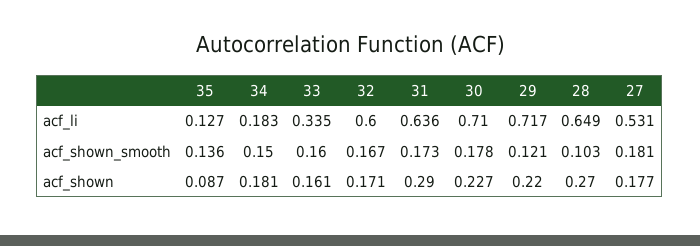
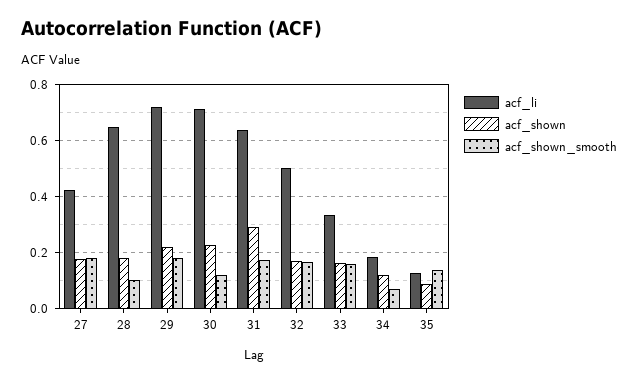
acf_li, 32: 0.6 -> 0.5
acf_li, 27: 0.531 -> 0.425
acf_shown_smooth, 34: 0.15 -> 0.075
acf_shown_smooth, 30: 0.178 -> 0.125
acf_shown_smooth, 29: 0.121 -> 0.175
acf_shown, 34: 0.181 -> 0.125
acf_shown, 28: 0.27 -> 0.175

